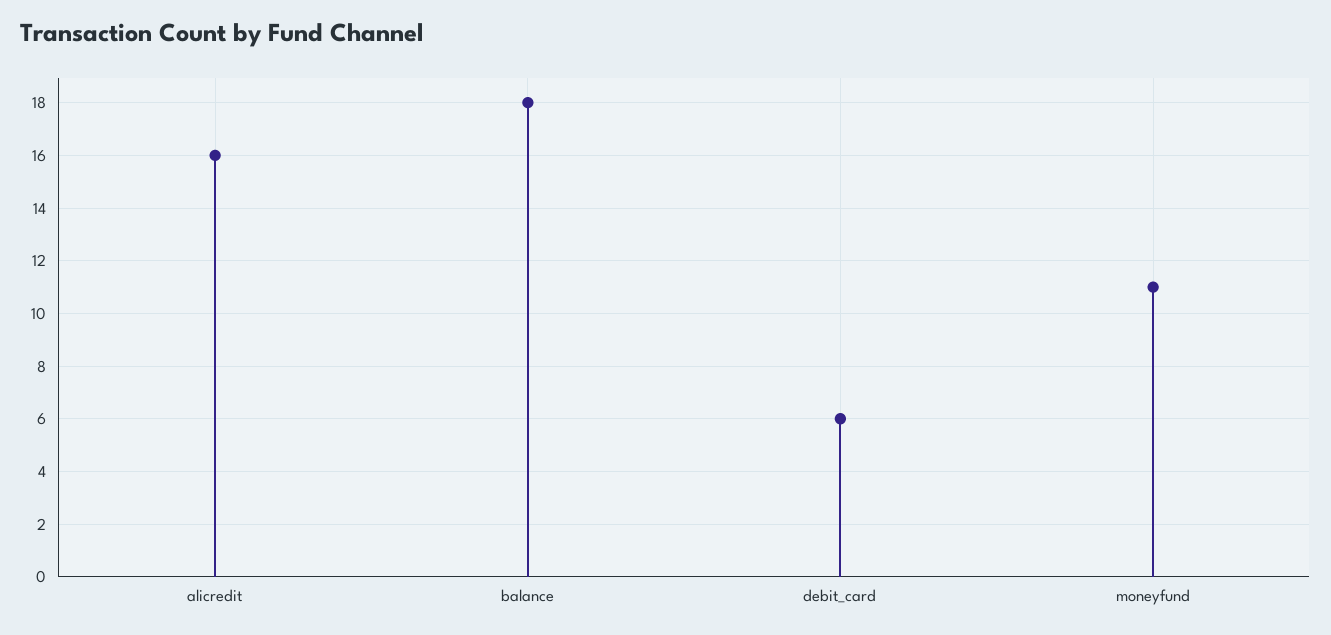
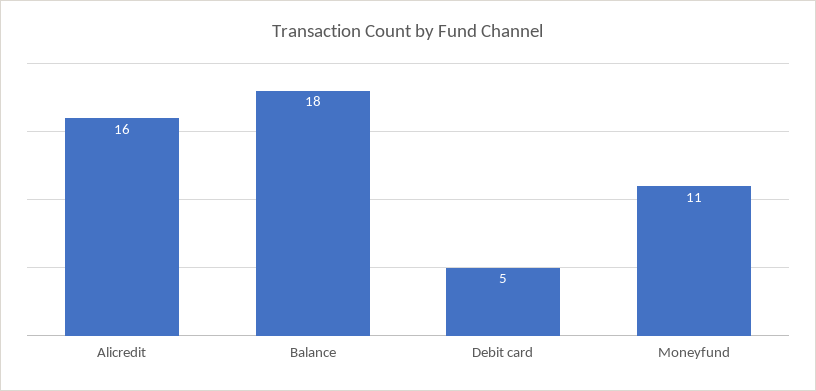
debit_card: 6 -> 5

